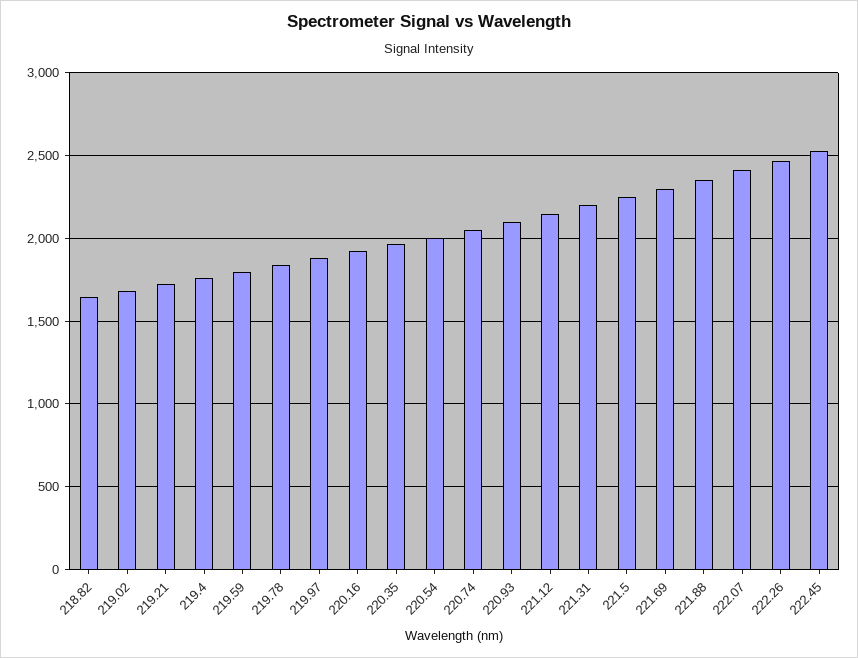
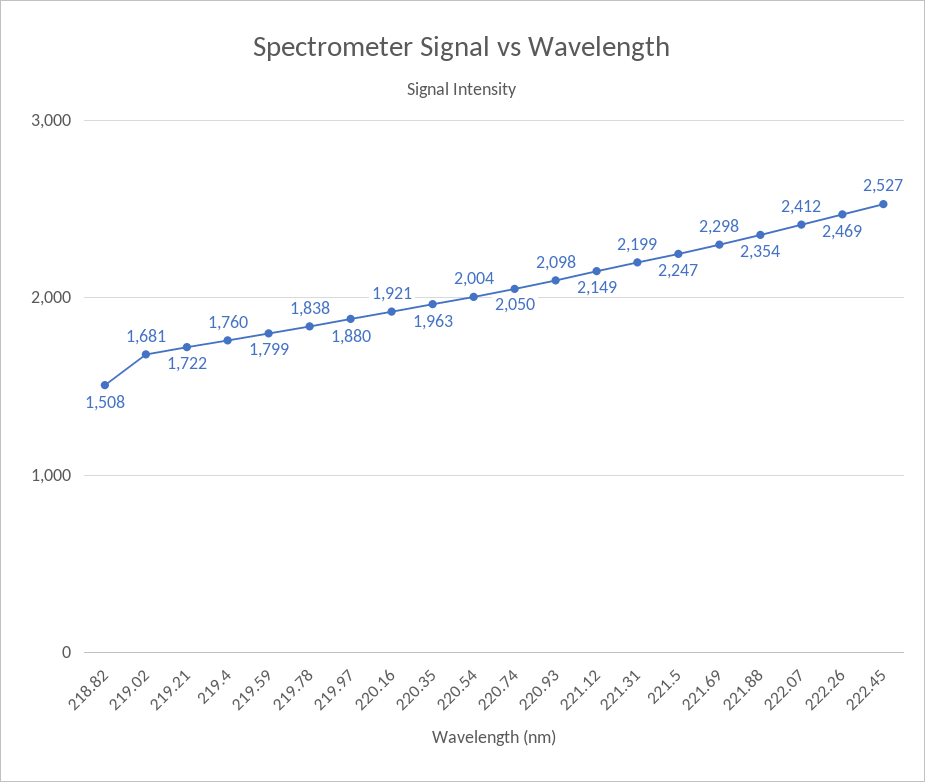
218.82: 1650 -> 1508

